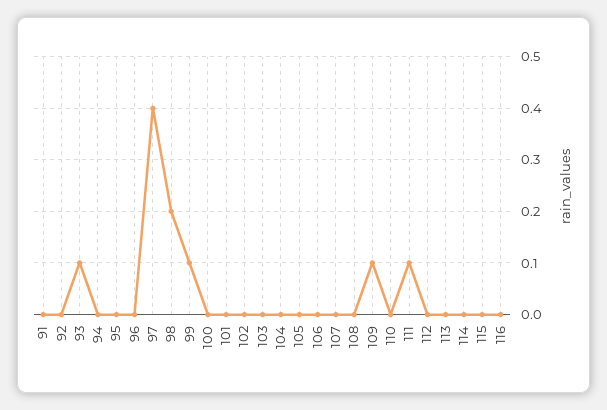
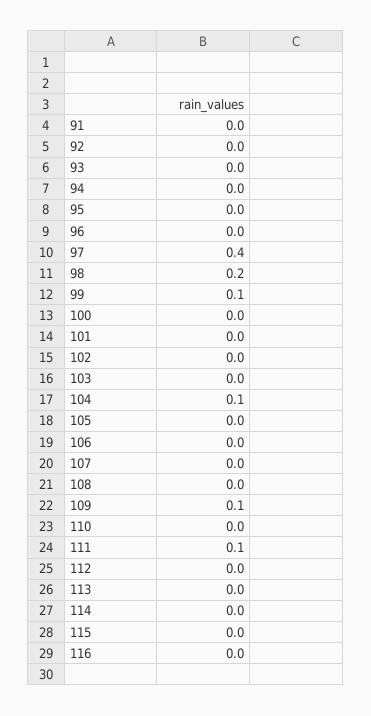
93: 0.1 -> 0
104: 0 -> 0.1

